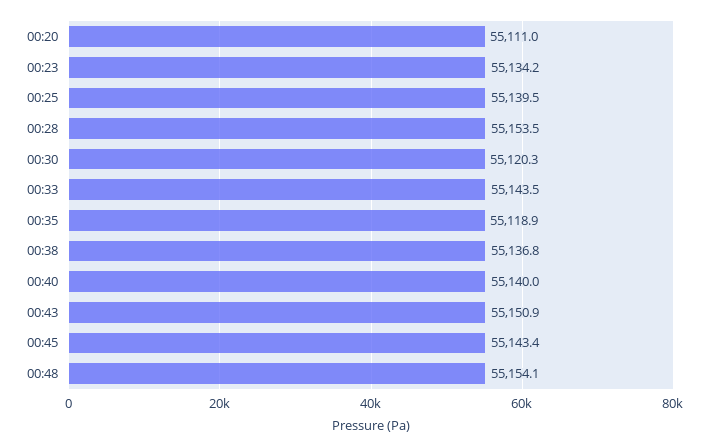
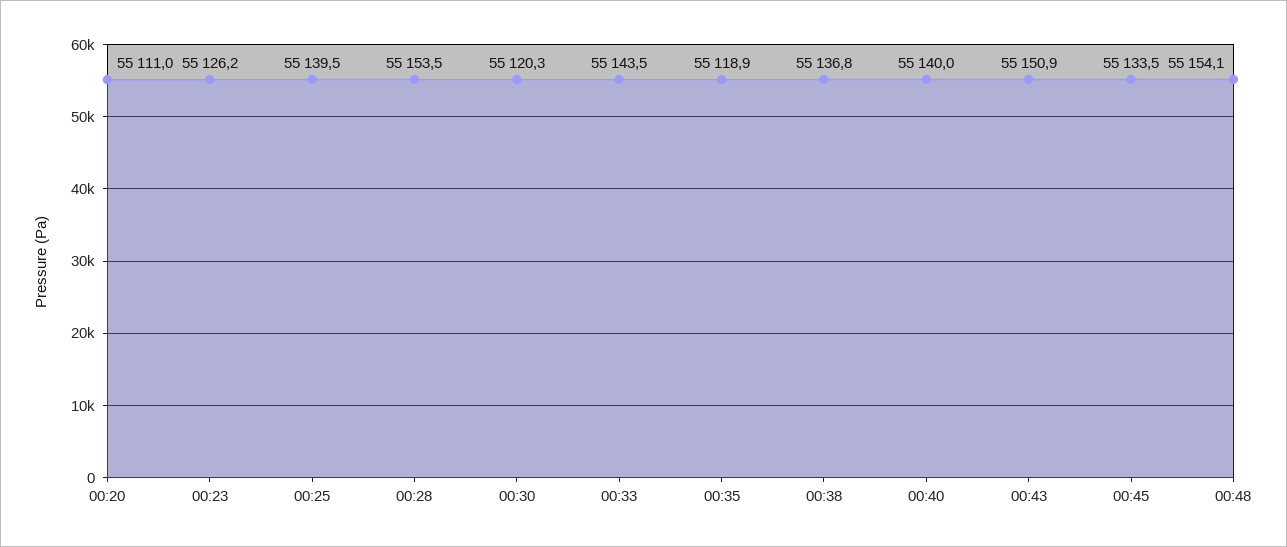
00:23: 55134.2 -> 55126.2
00:45: 55143.4 -> 55133.5

